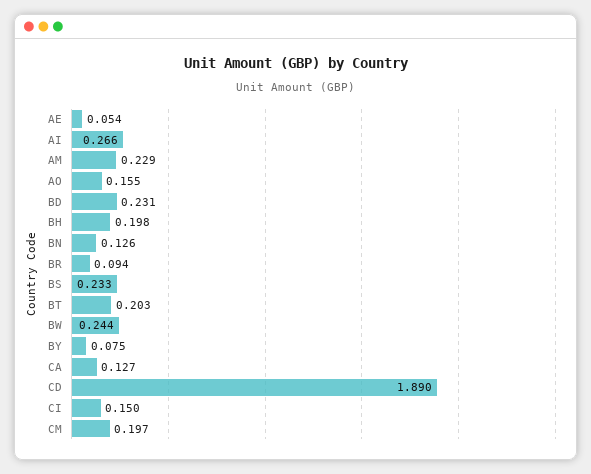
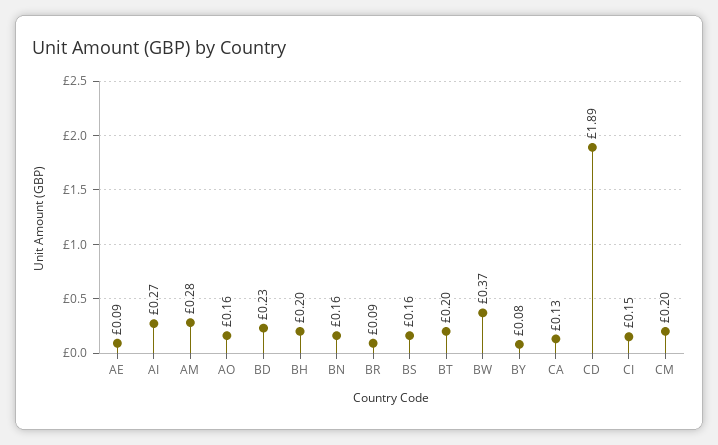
AE: 0.054 -> 0.09
AM: 0.229 -> 0.28
BN: 0.126 -> 0.16
BS: 0.233 -> 0.16
BW: 0.244 -> 0.37

